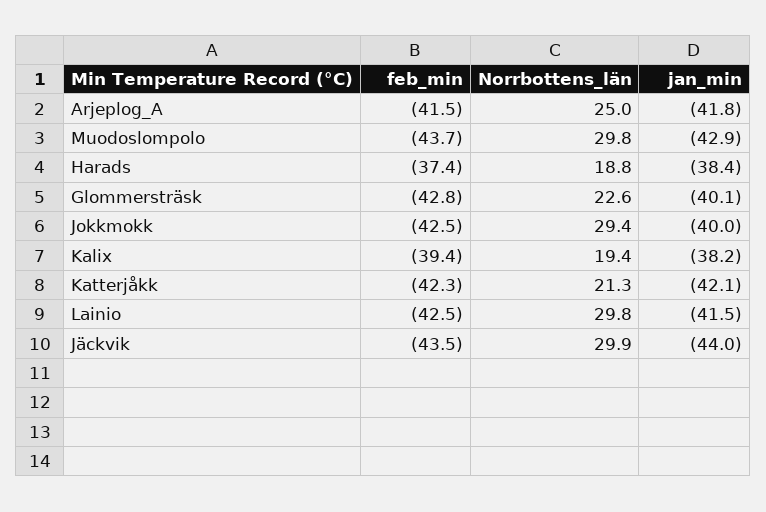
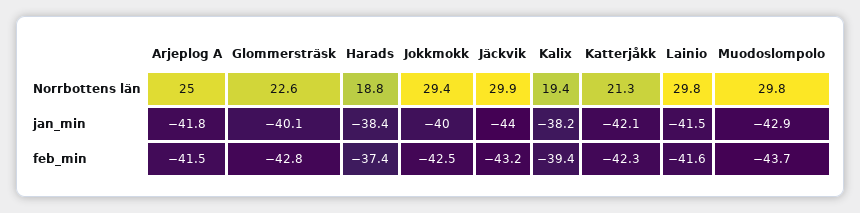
feb_min, Lainio: -42.5 -> -41.6
feb_min, Jäckvik: -43.5 -> -43.2

